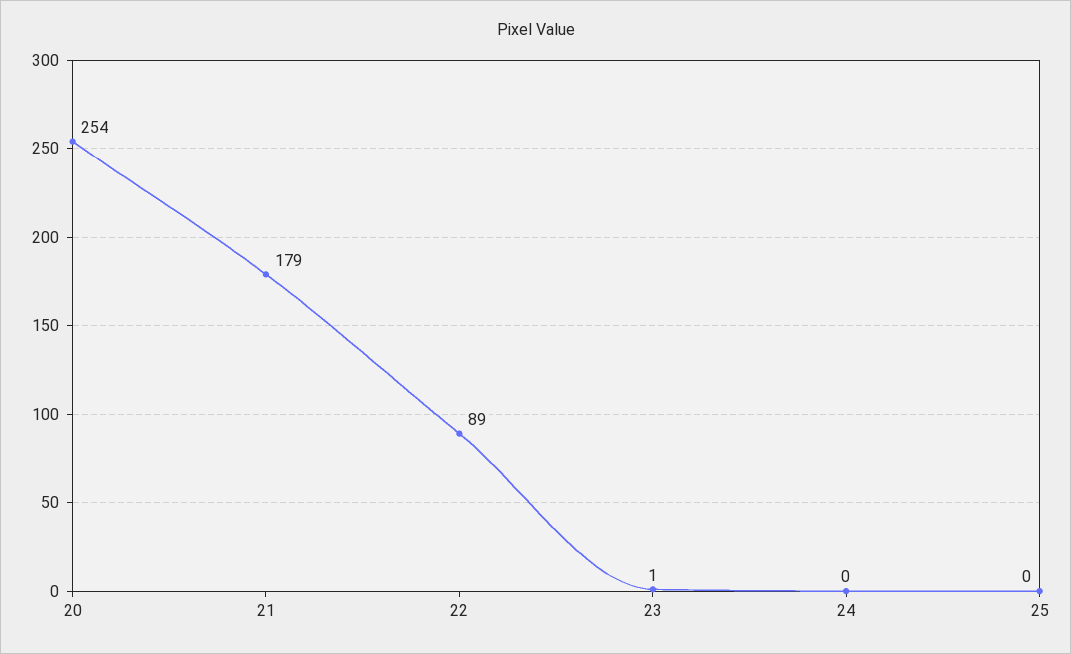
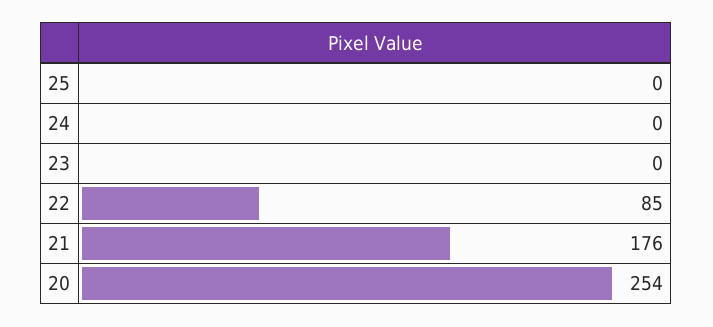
21: 179 -> 176
22: 89 -> 85
23: 1 -> 0

